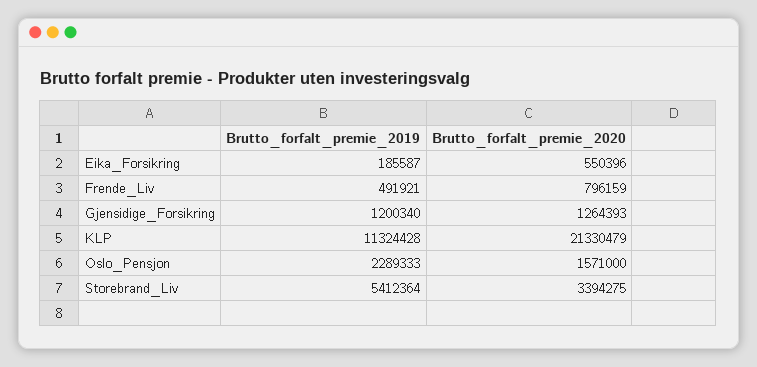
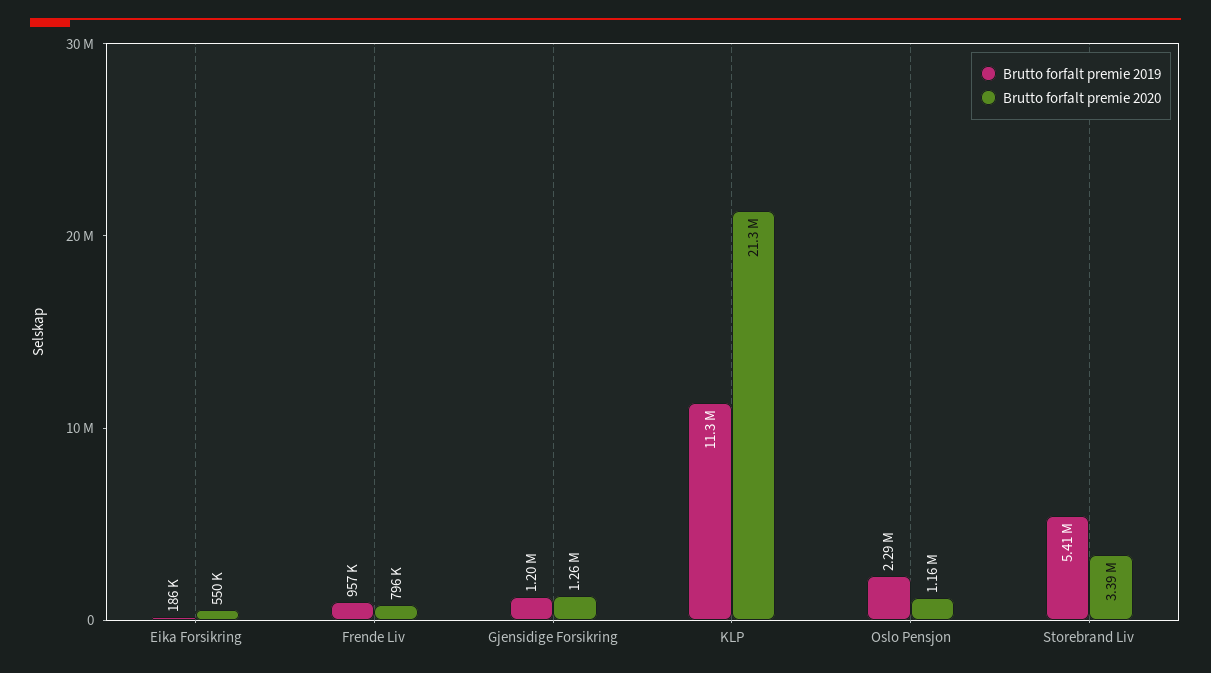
Brutto_forfalt_premie_2019, Frende_Liv: 491921 -> 957000
Brutto_forfalt_premie_2020, Oslo_Pensjon: 1571000 -> 1160000

